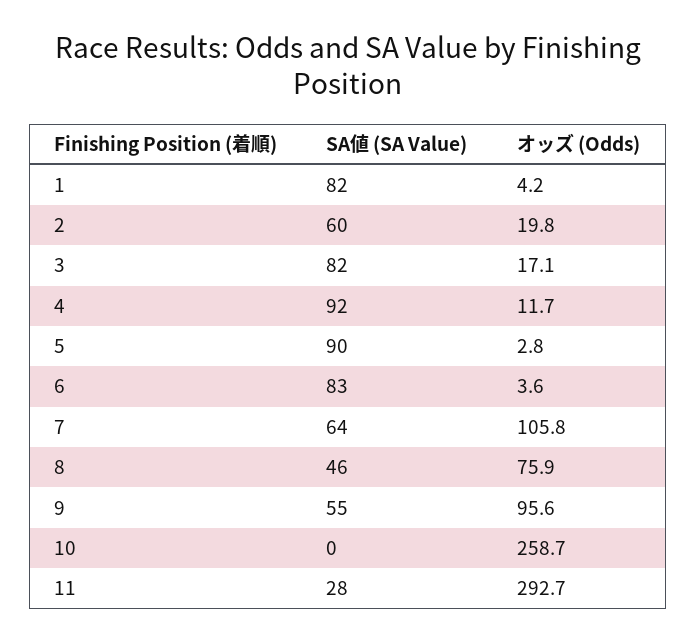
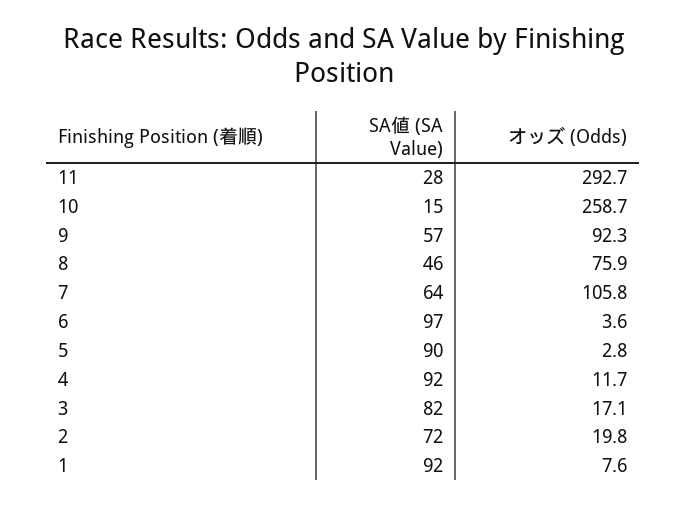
SA値 (SA Value), 1: 82 -> 92
オッズ (Odds), 1: 4.2 -> 7.6
SA値 (SA Value), 2: 60 -> 72
SA値 (SA Value), 6: 83 -> 97
SA値 (SA Value), 9: 55 -> 57
オッズ (Odds), 9: 95.6 -> 92.3
SA値 (SA Value), 10: 0 -> 15

